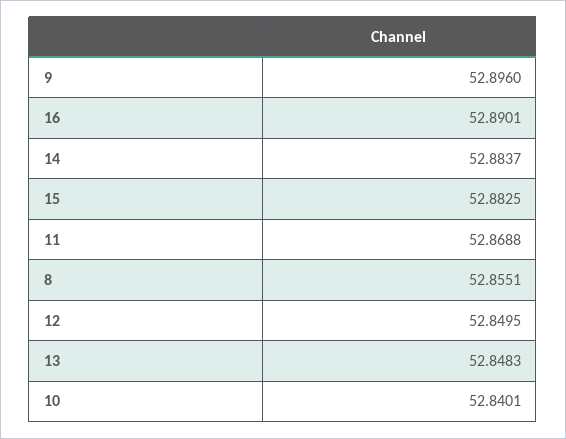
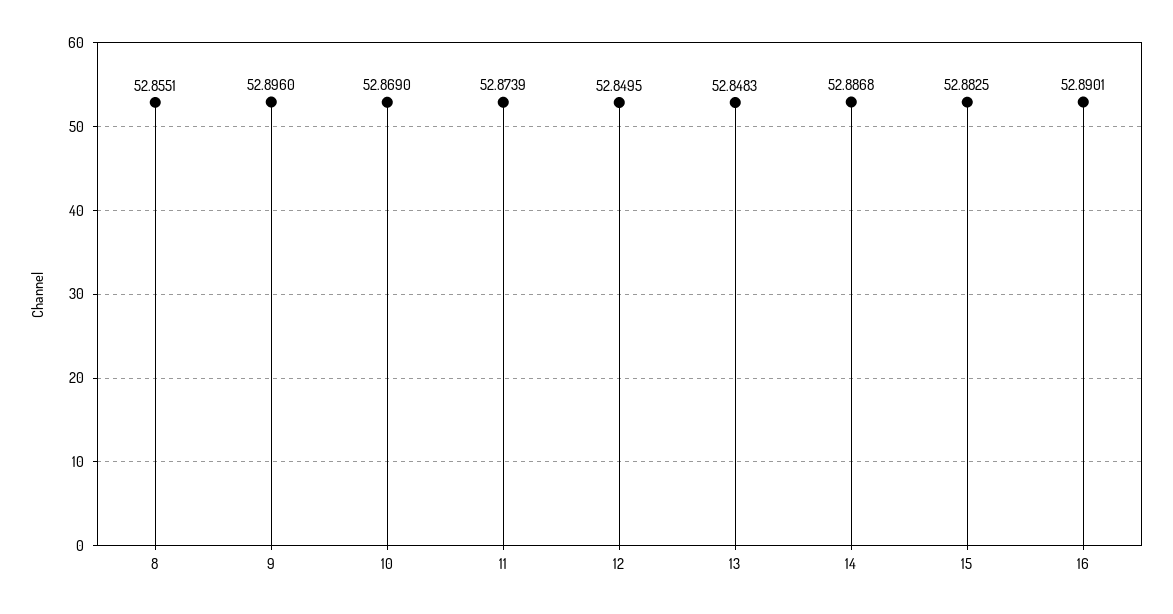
14: 52.8837 -> 52.8868
11: 52.8688 -> 52.8739
10: 52.8401 -> 52.869

